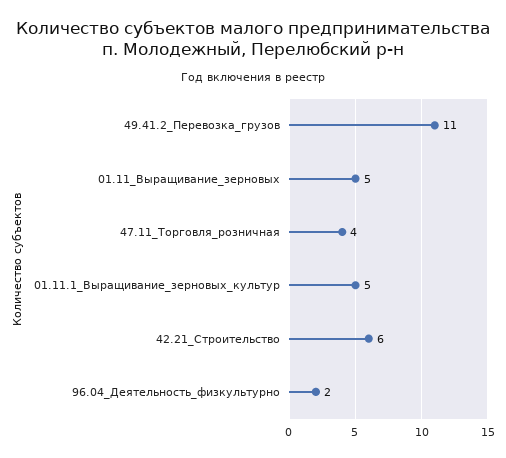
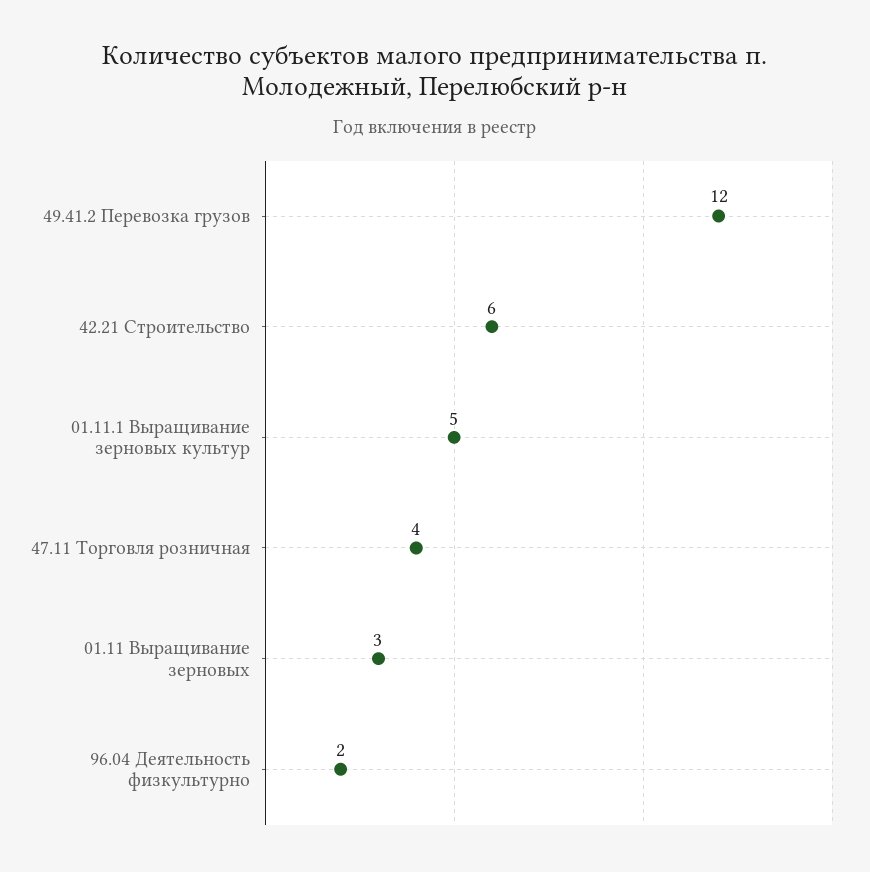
49.41.2_Перевозка_грузов: 11 -> 12
01.11_Выращивание_зерновых: 5 -> 3

